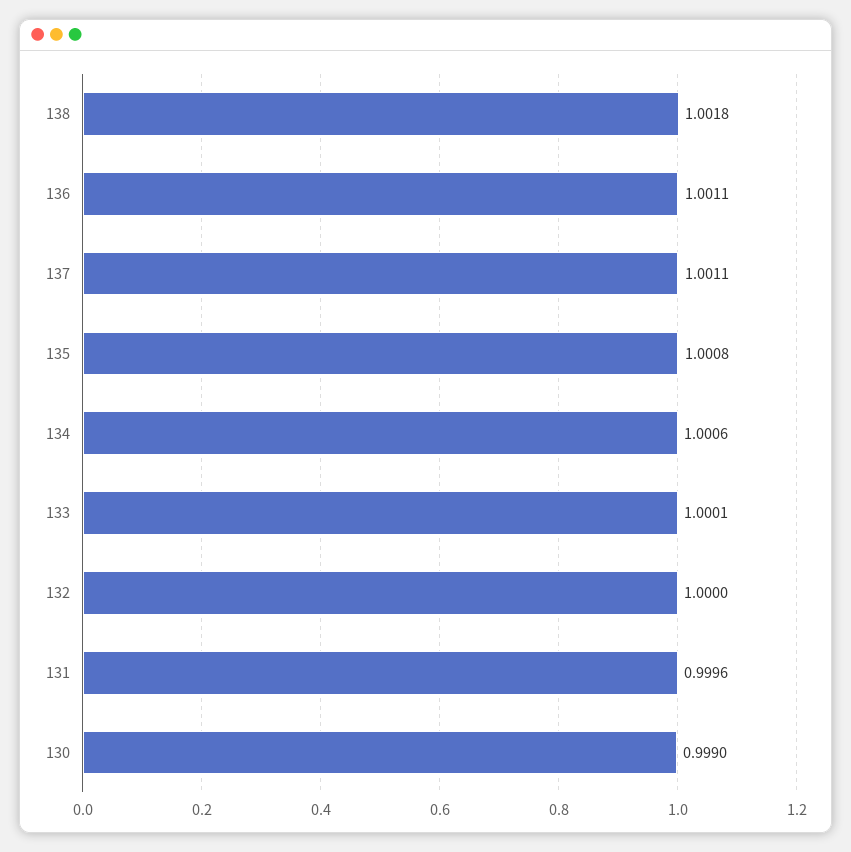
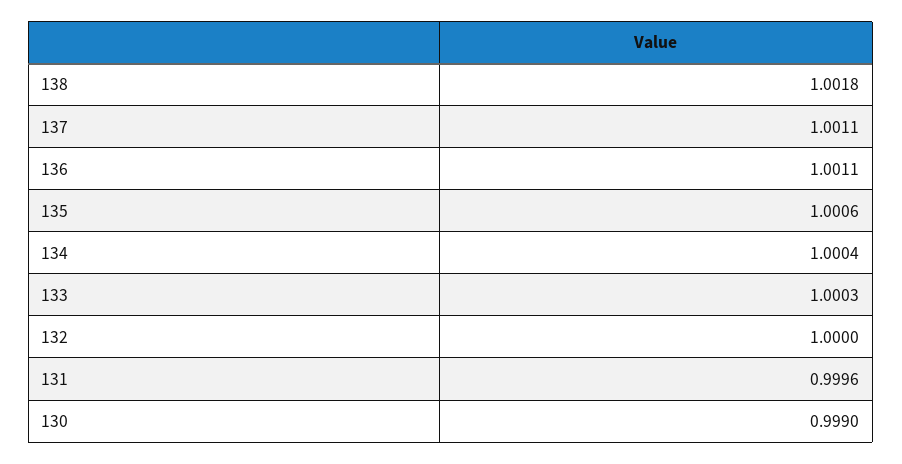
135: 1.0008 -> 1.0006
134: 1.0006 -> 1.0004
133: 1.0001 -> 1.0003

